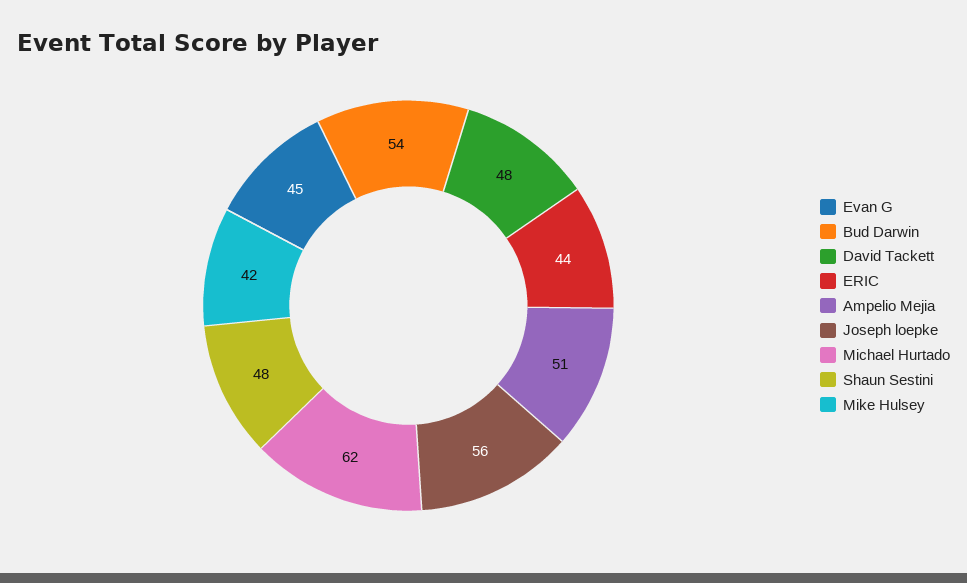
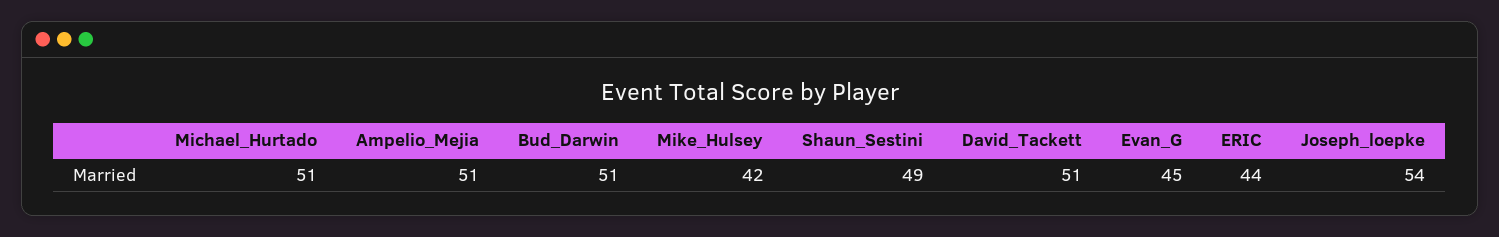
Bud Darwin: 54 -> 51
David Tackett: 48 -> 51
Joseph loepke: 56 -> 54
Michael Hurtado: 62 -> 51
Shaun Sestini: 48 -> 49

